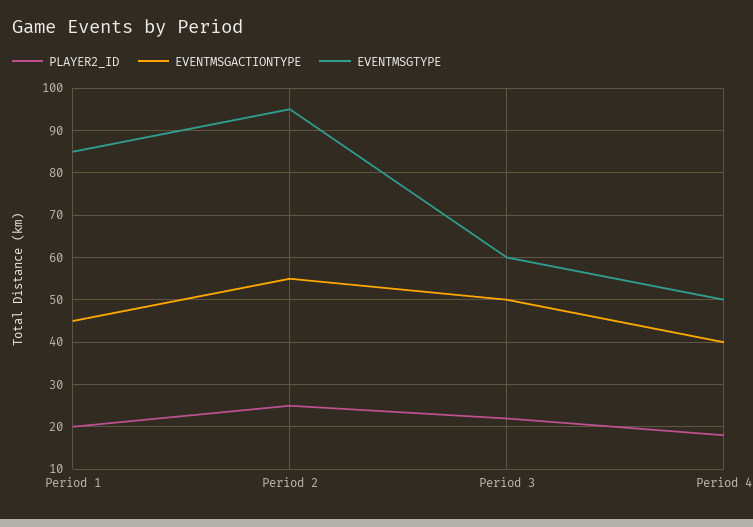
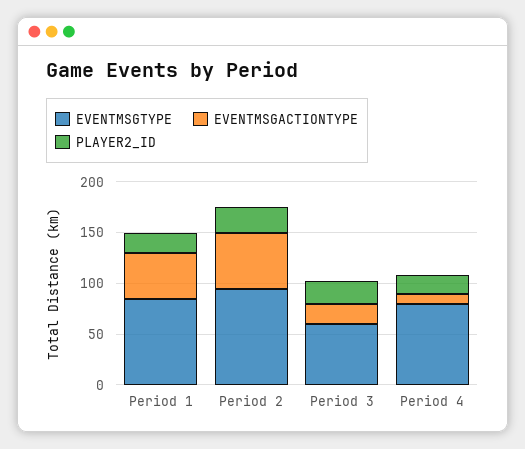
EVENTMSGACTIONTYPE, Period 3: 50 -> 20
EVENTMSGACTIONTYPE, Period 4: 40 -> 10
EVENTMSGTYPE, Period 4: 50 -> 80

